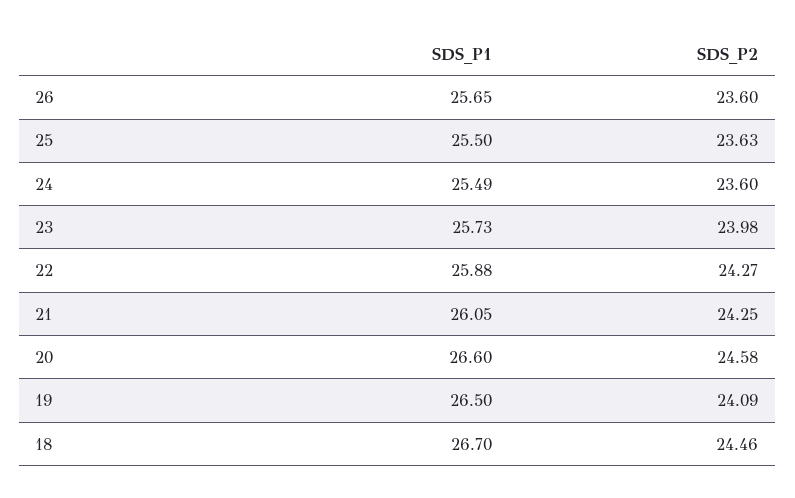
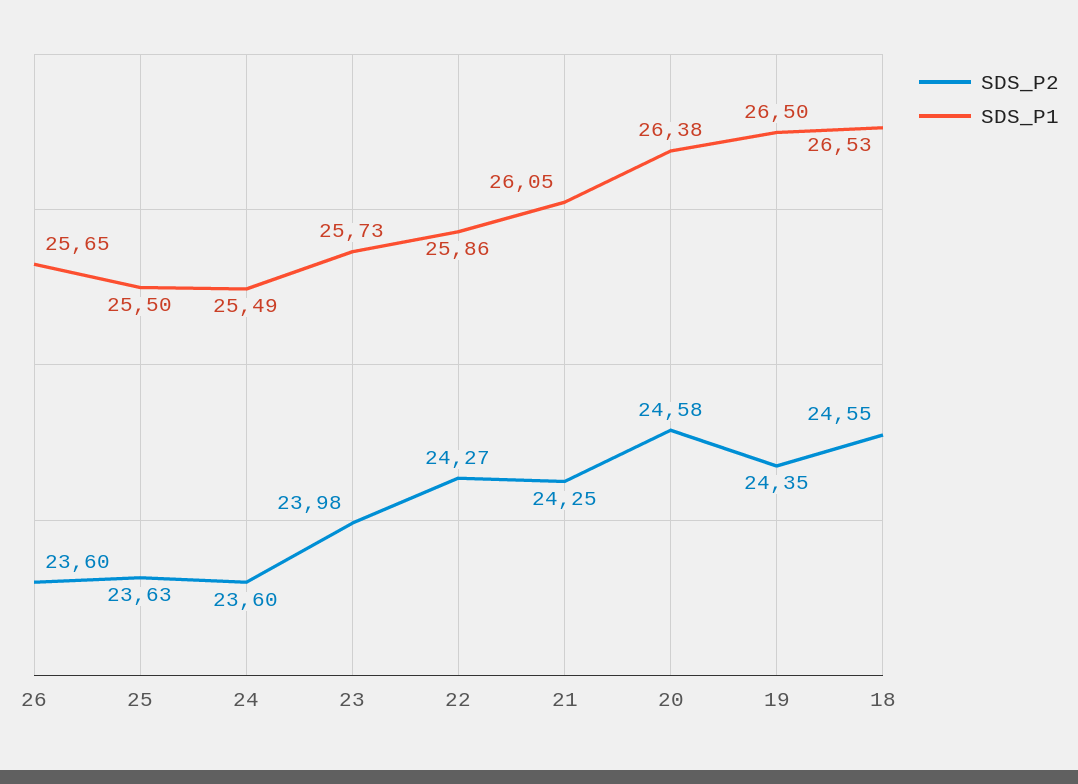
SDS_P1, 22: 25.88 -> 25.86
SDS_P1, 20: 26.6 -> 26.38
SDS_P2, 19: 24.09 -> 24.35
SDS_P1, 18: 26.7 -> 26.53
SDS_P2, 18: 24.46 -> 24.55

